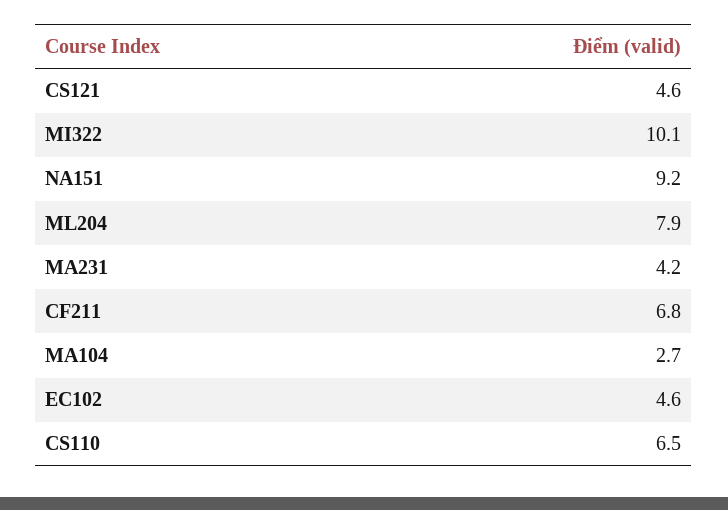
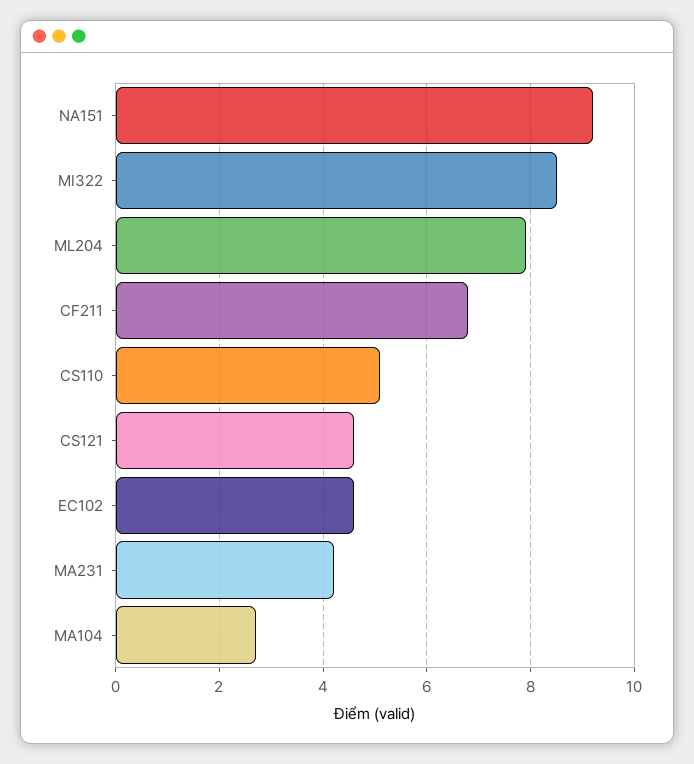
MI322: 10.1 -> 8.5
CS110: 6.5 -> 5

